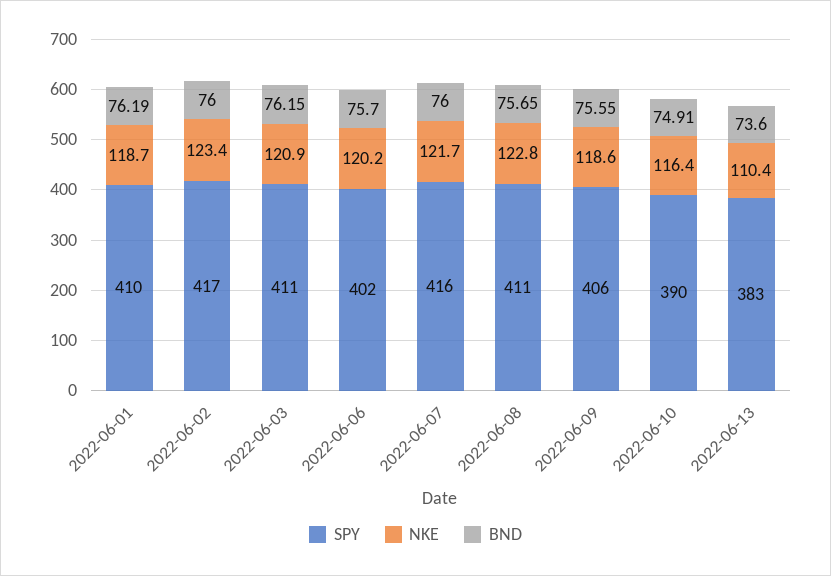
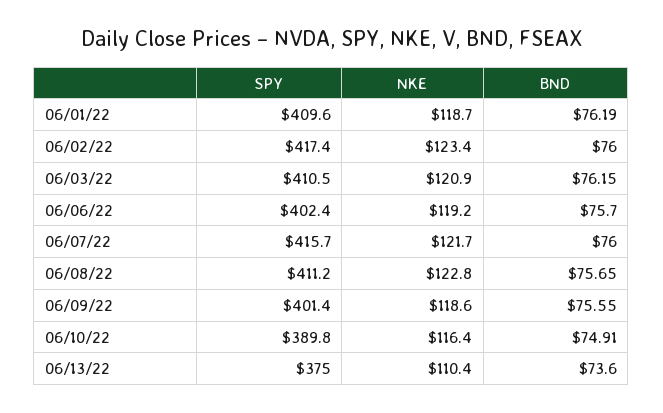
NKE, 2022-06-06: 120.2 -> 119.2
SPY, 2022-06-09: 406 -> 401.4
SPY, 2022-06-13: 383 -> 375

